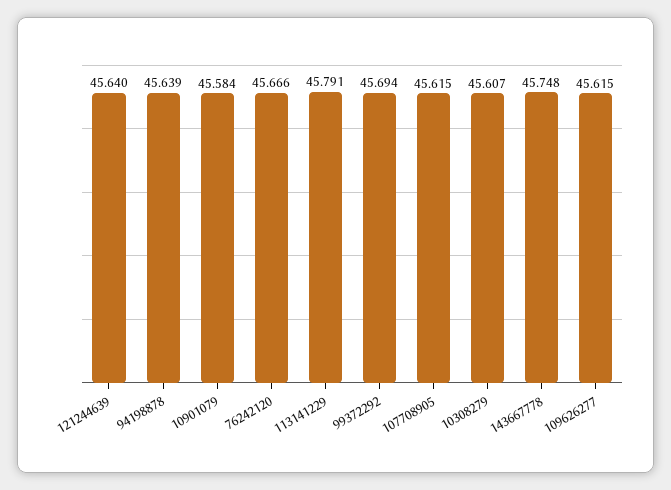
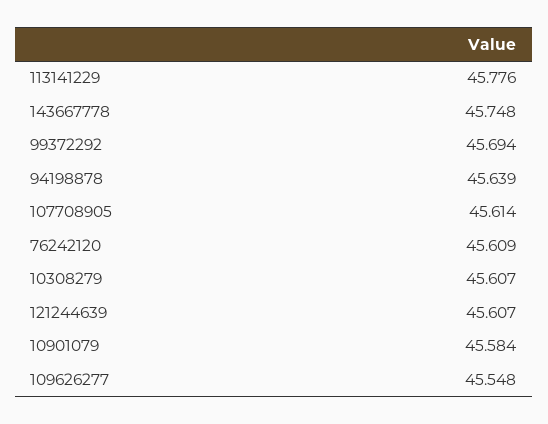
121244639: 45.64 -> 45.607
76242120: 45.666 -> 45.609
113141229: 45.791 -> 45.776
107708905: 45.615 -> 45.614
109626277: 45.615 -> 45.548

